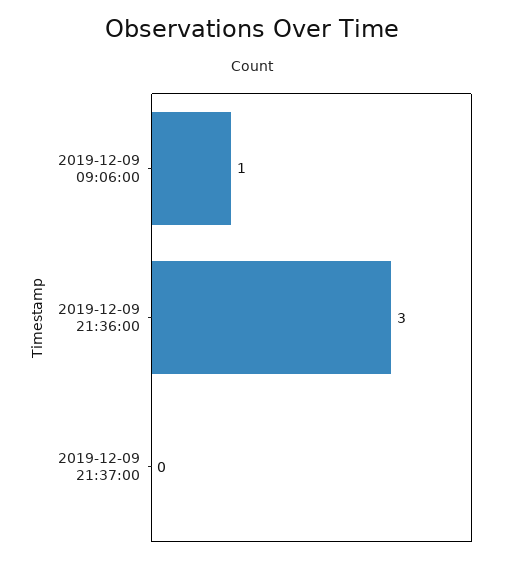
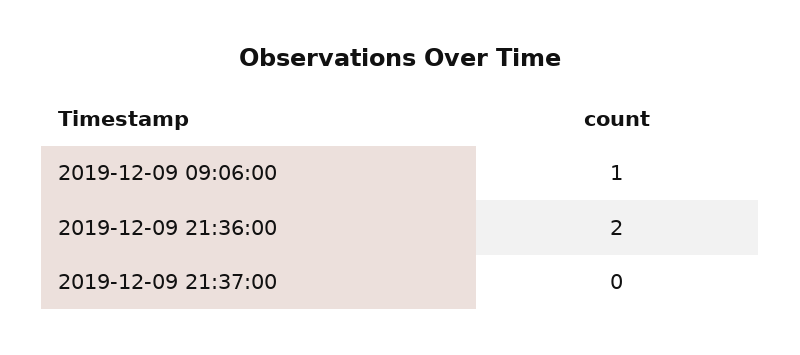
2019-12-09 21:36:00: 3 -> 2

